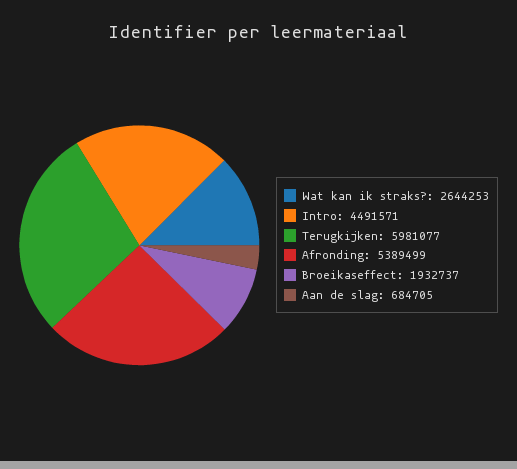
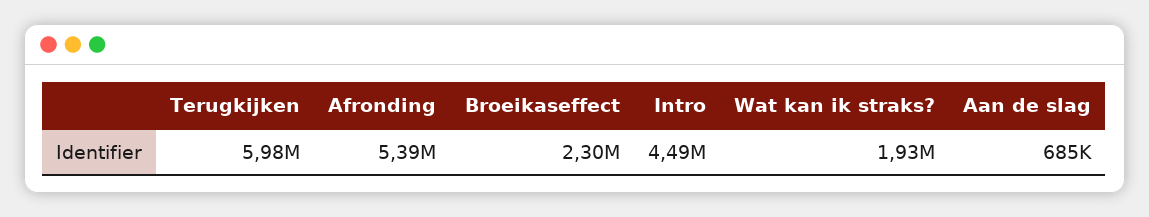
Wat kan ik straks?: 2644253 -> 1930000
Broeikaseffect: 1932737 -> 2300000

